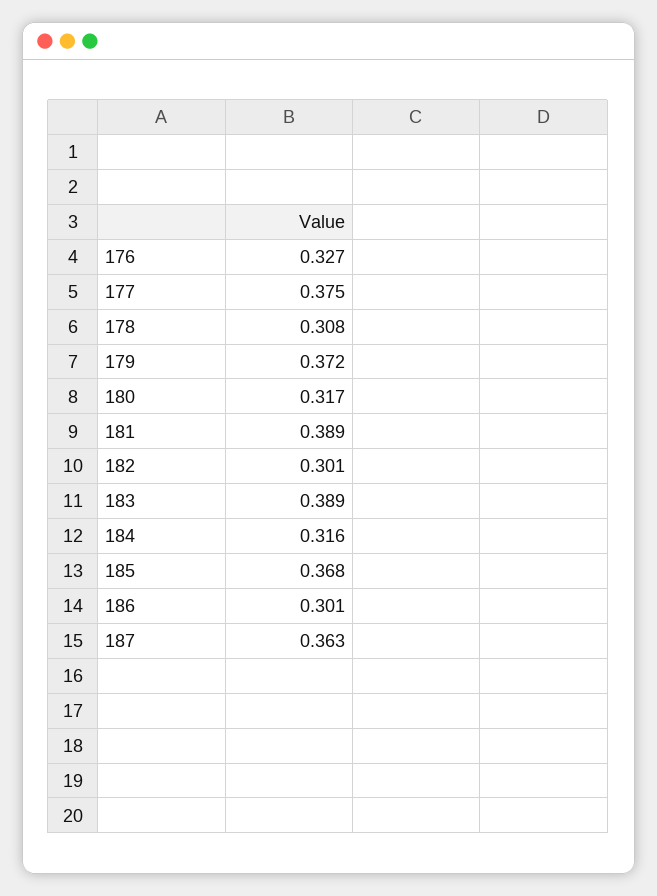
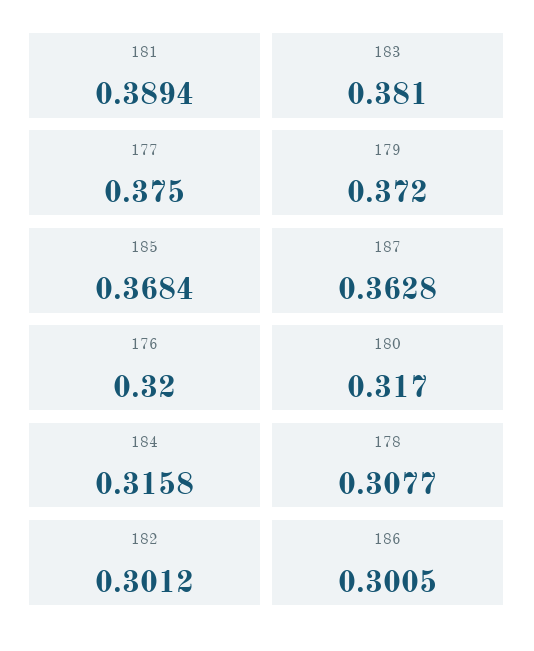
176: 0.327 -> 0.32
183: 0.389 -> 0.381

